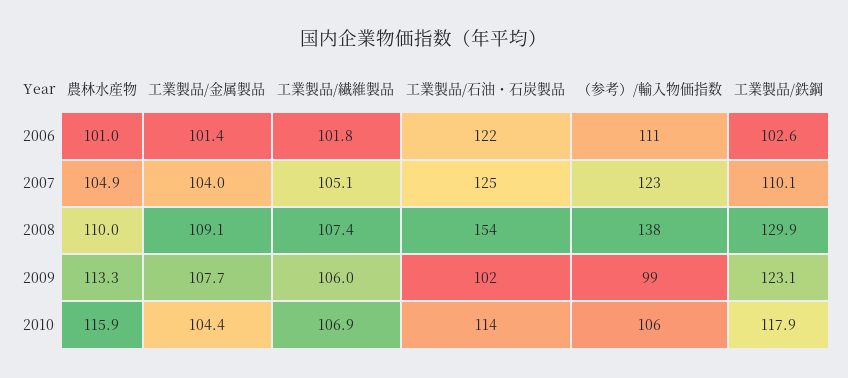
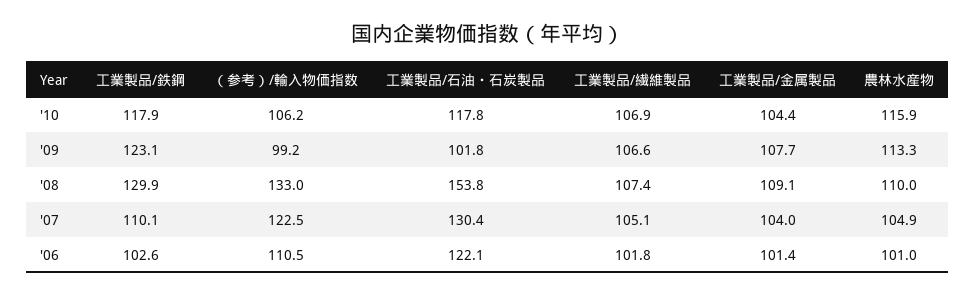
工業製品/石油・石炭製品, 2007: 125 -> 130.4
（参考）/輸入物価指数, 2008: 138 -> 133
工業製品/繊維製品, 2009: 106 -> 106.6
工業製品/石油・石炭製品, 2010: 114 -> 117.8

